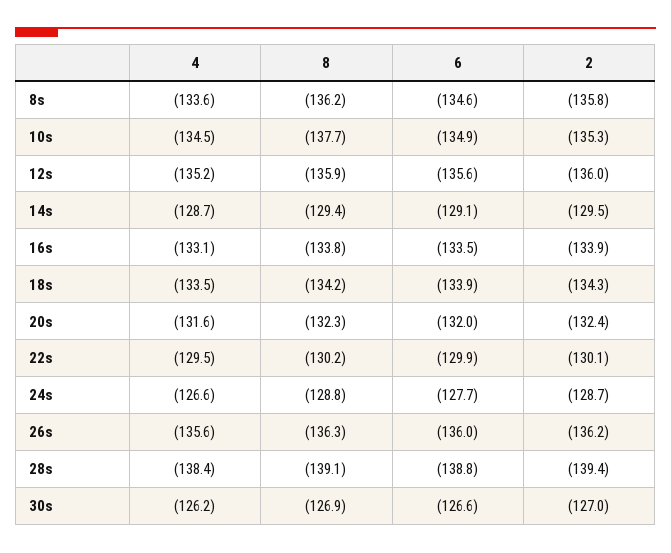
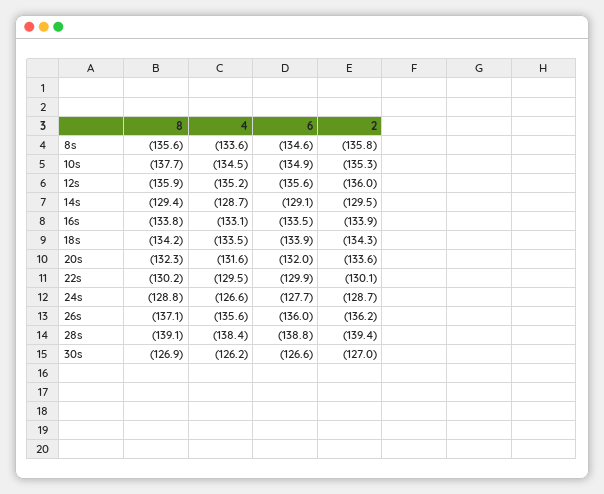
8, 8s: -136.2 -> -135.6
2, 20s: -132.4 -> -133.6
8, 26s: -136.3 -> -137.1

